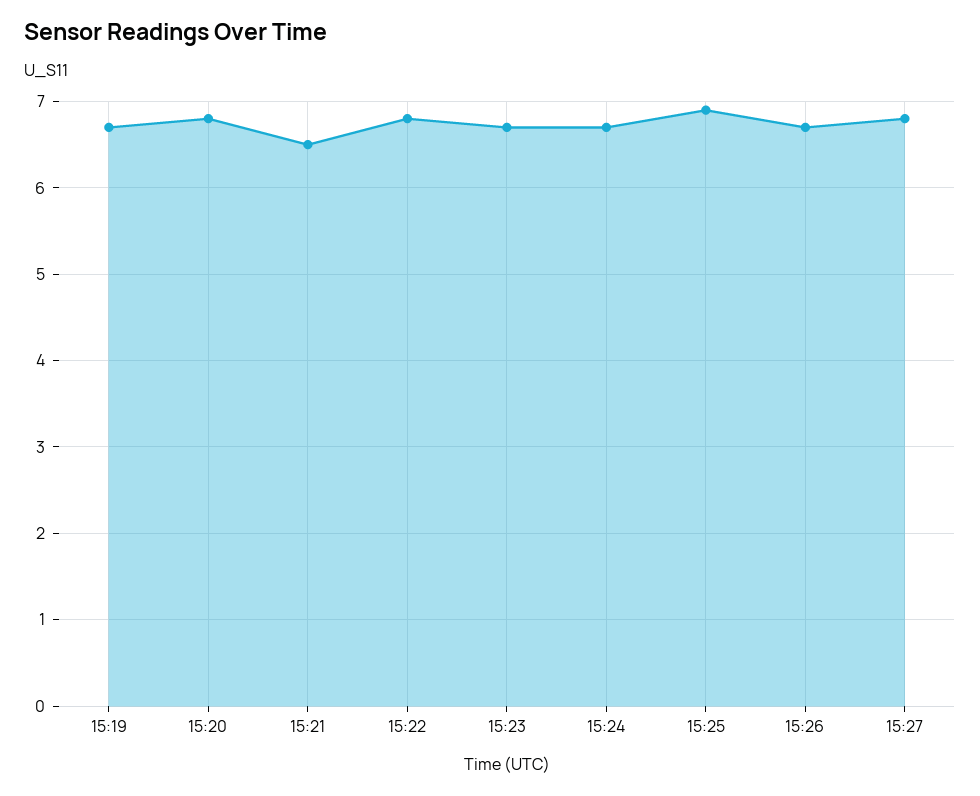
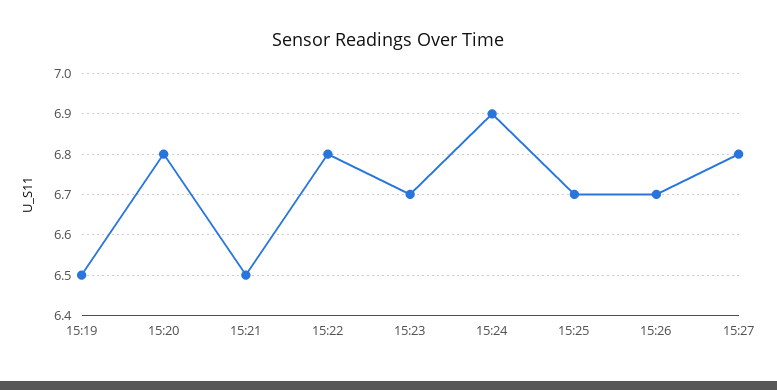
15:19: 6.7 -> 6.5
15:24: 6.7 -> 6.9
15:25: 6.9 -> 6.7

